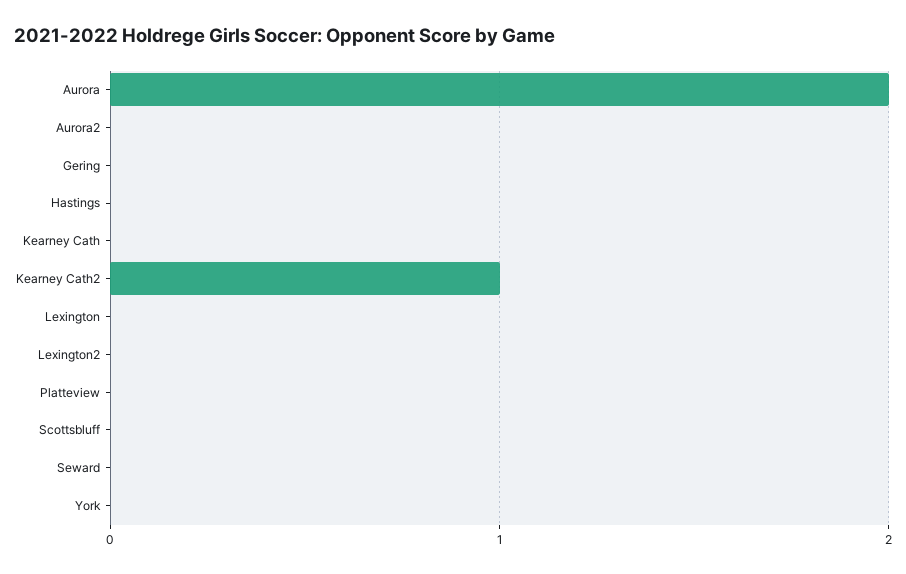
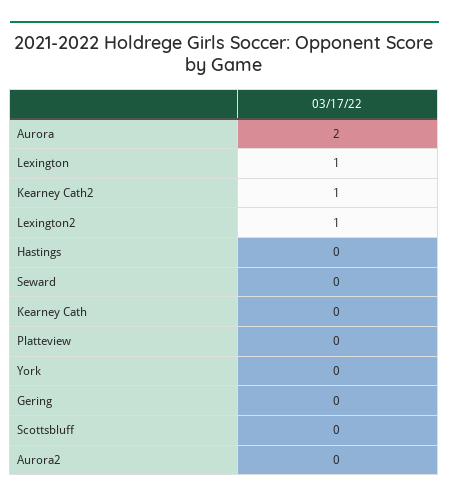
Lexington: 0 -> 1
Lexington2: 0 -> 1

